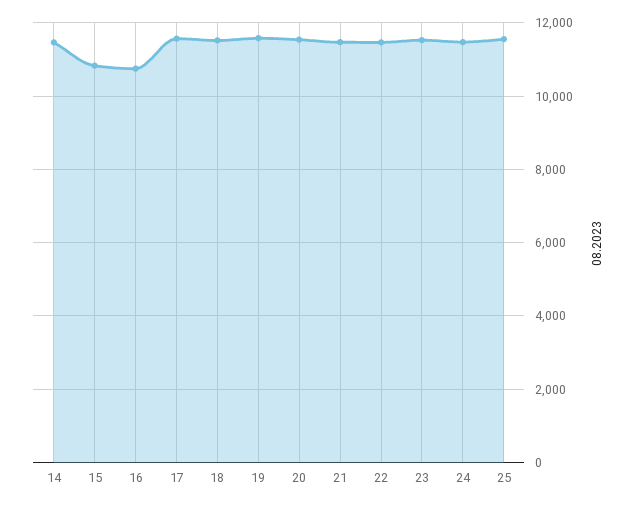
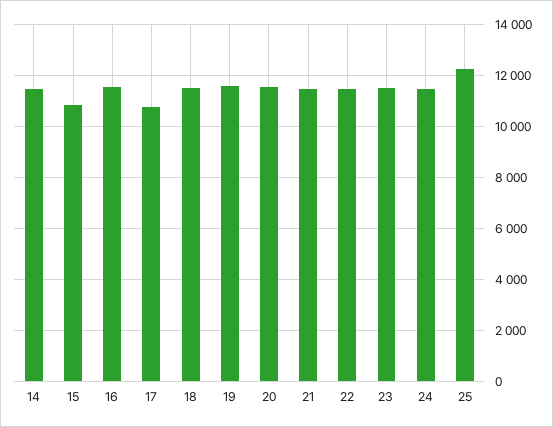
16: 10800 -> 11500
17: 11600 -> 10750
25: 11600 -> 12250

